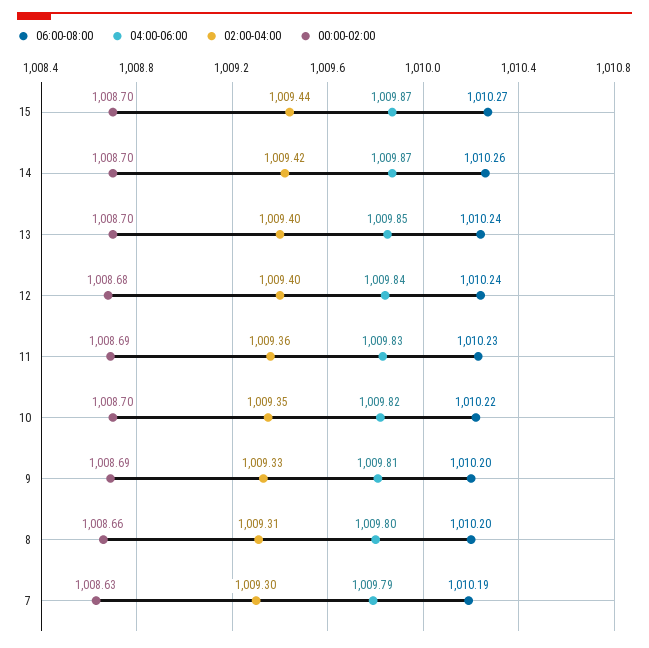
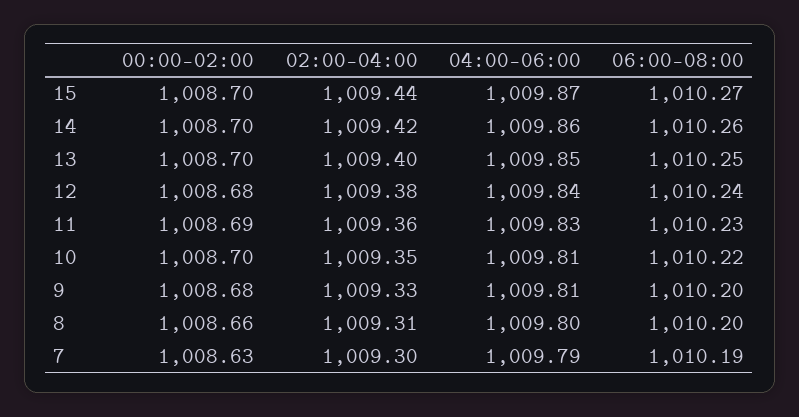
04:00-06:00, 14: 1009.87 -> 1009.86
06:00-08:00, 13: 1010.24 -> 1010.25
02:00-04:00, 12: 1009.4 -> 1009.38
04:00-06:00, 10: 1009.82 -> 1009.81
00:00-02:00, 9: 1008.69 -> 1008.68

